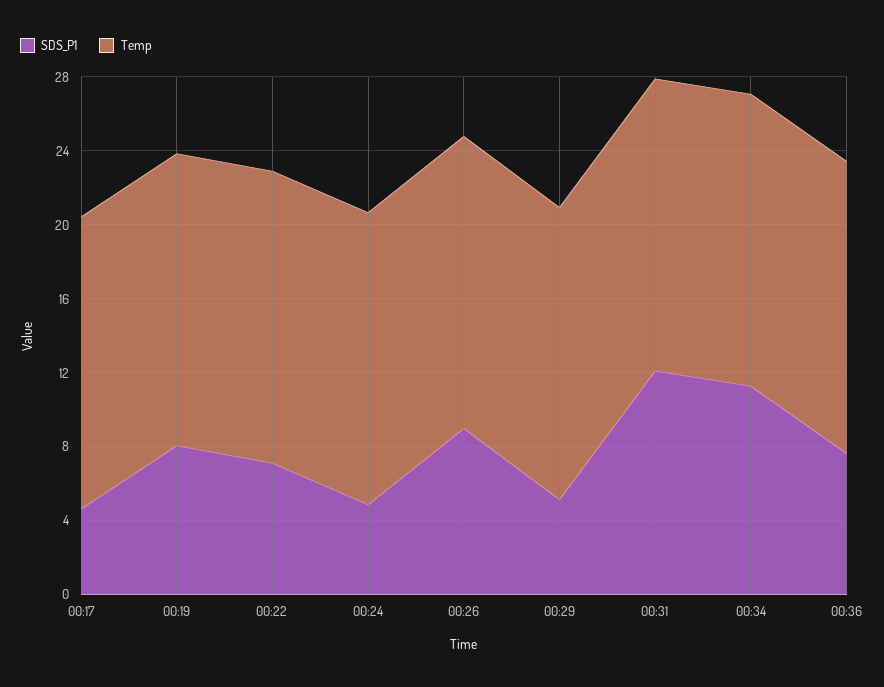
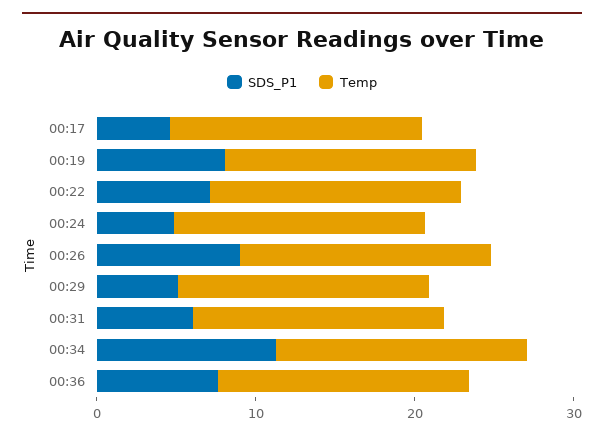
SDS_P1, 00:31: 12 -> 6

